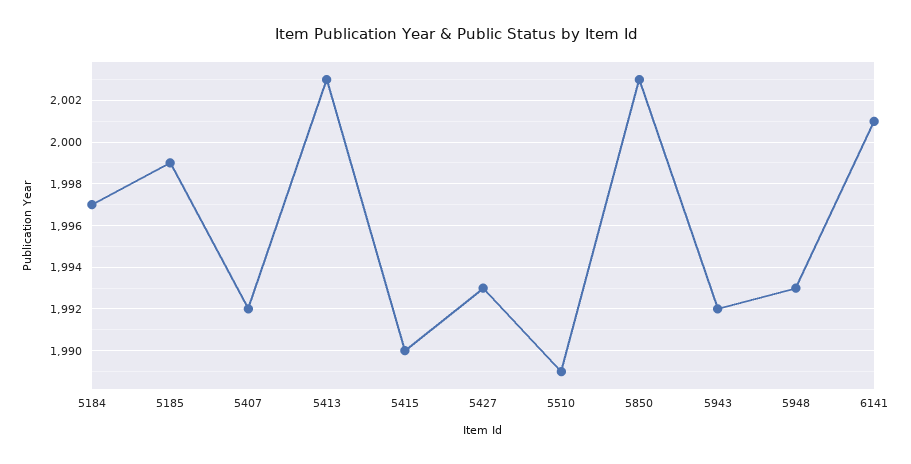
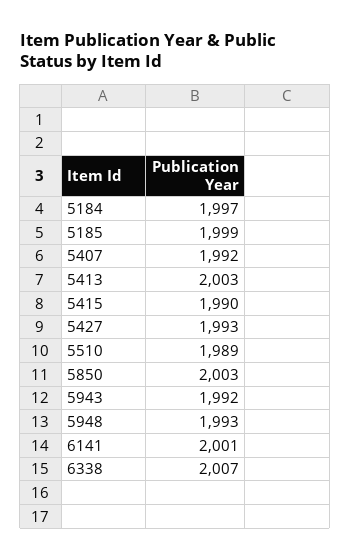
6338: none -> 2007

